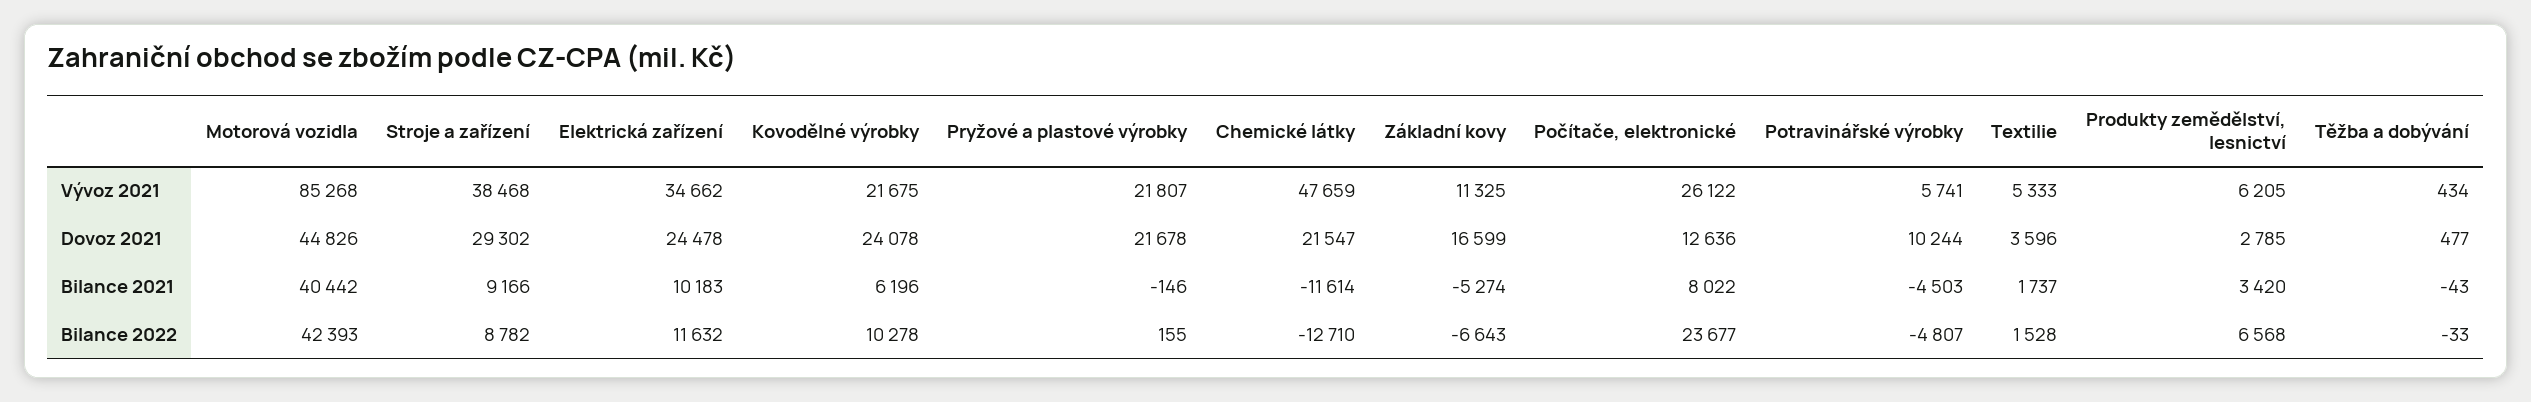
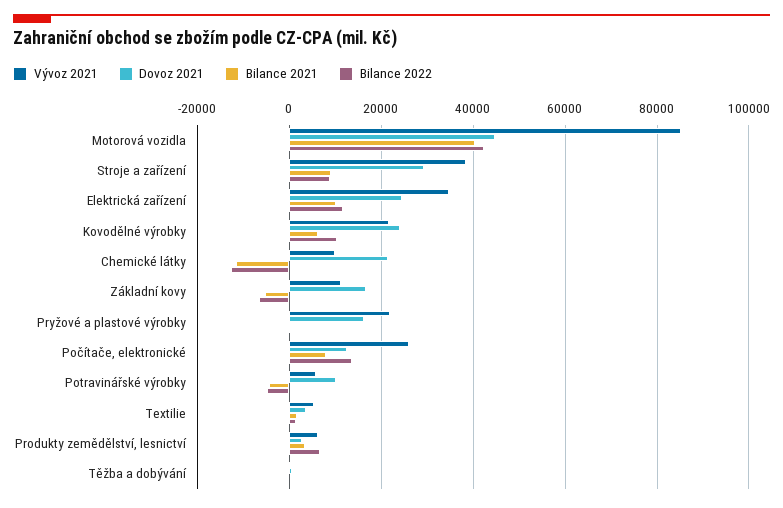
Vývoz 2021, Chemické látky: 47659 -> 10000
Dovoz 2021, Pryžové a plastové výrobky: 21678 -> 16000
Bilance 2022, Počítače, elektronické: 23677 -> 14000

